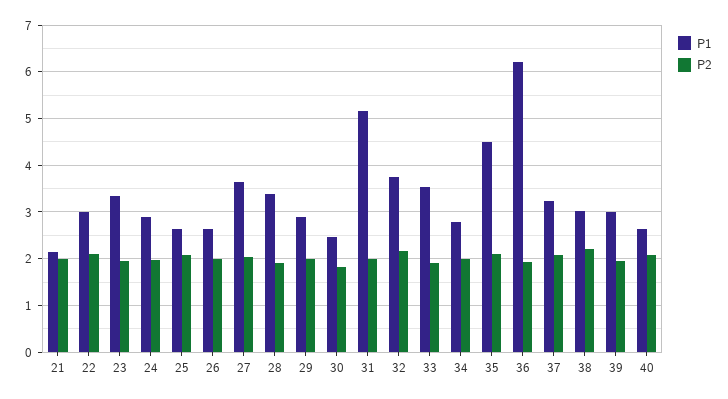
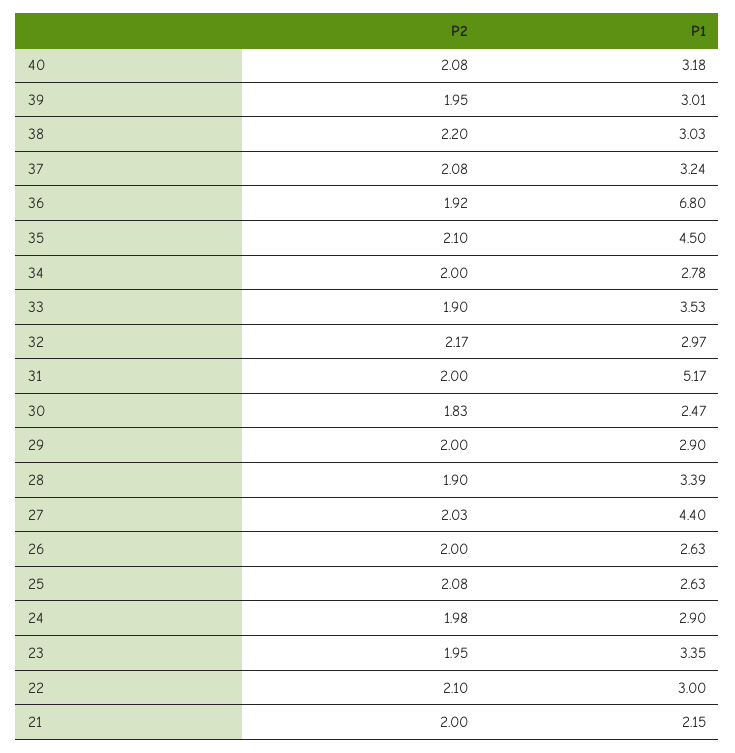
P1, 27: 3.6 -> 4.4
P1, 32: 3.8 -> 2.97
P1, 36: 6.2 -> 6.8
P1, 40: 2.6 -> 3.18

